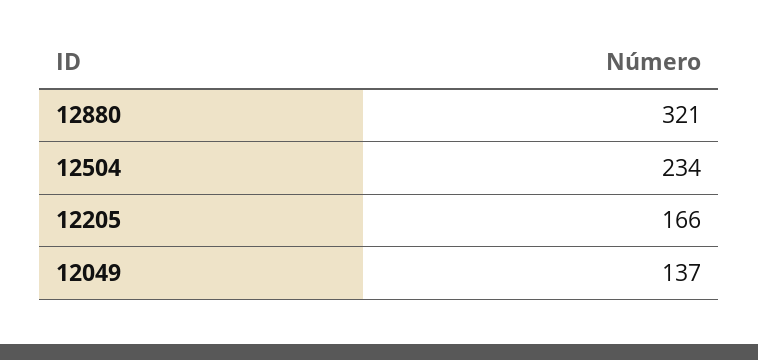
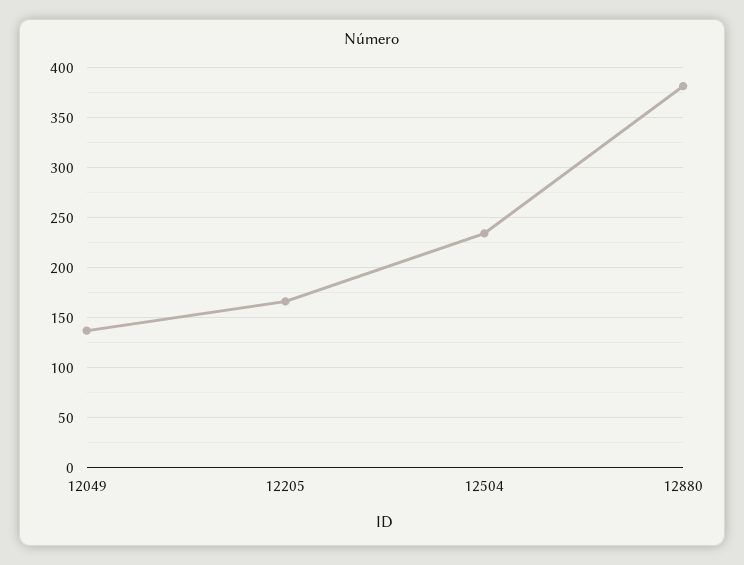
12880: 321 -> 380

